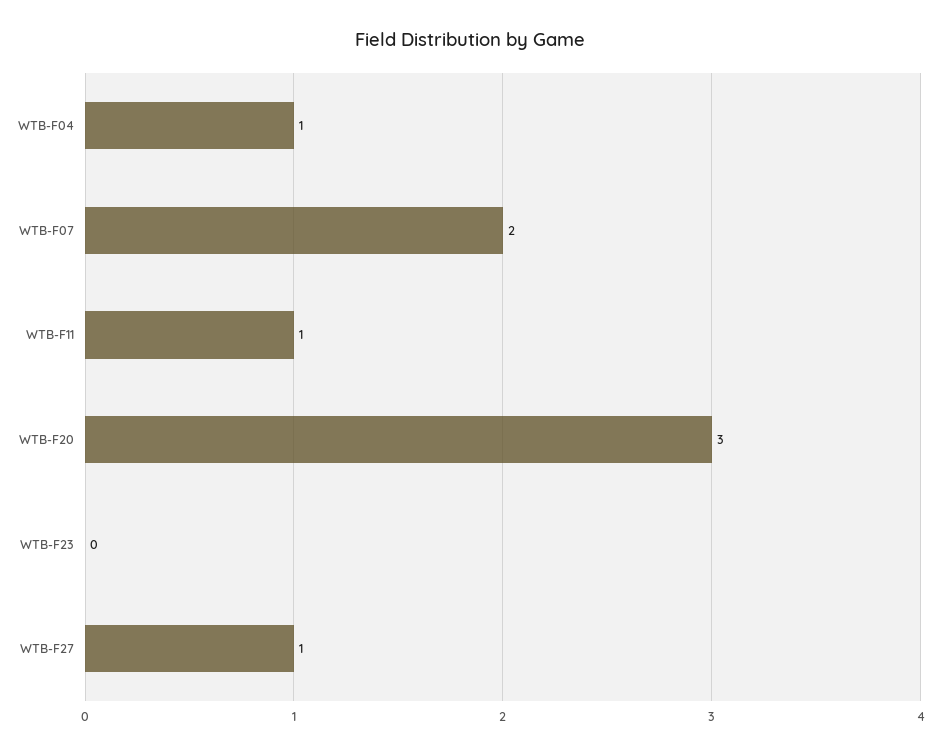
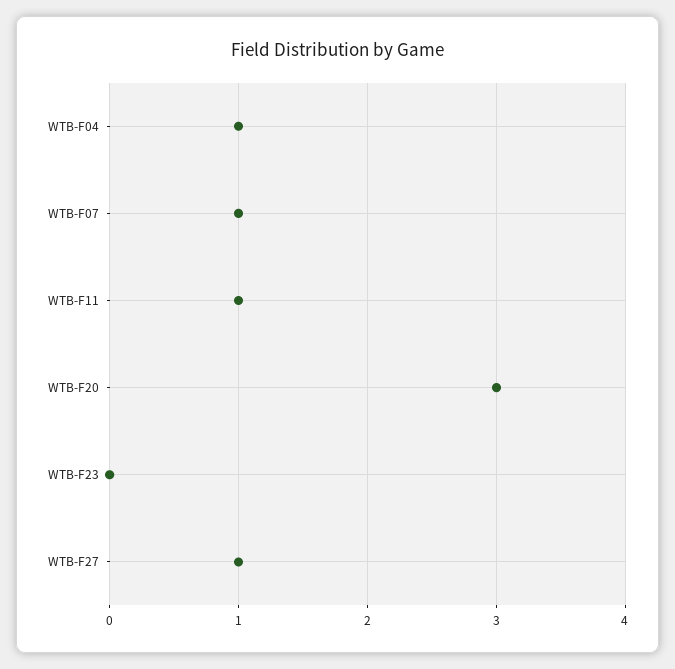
WTB-F07: 2 -> 1

